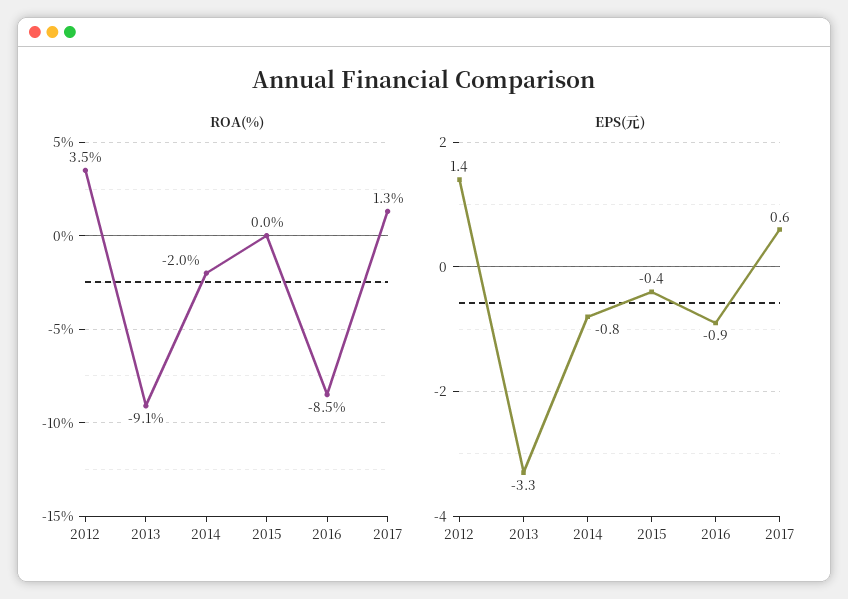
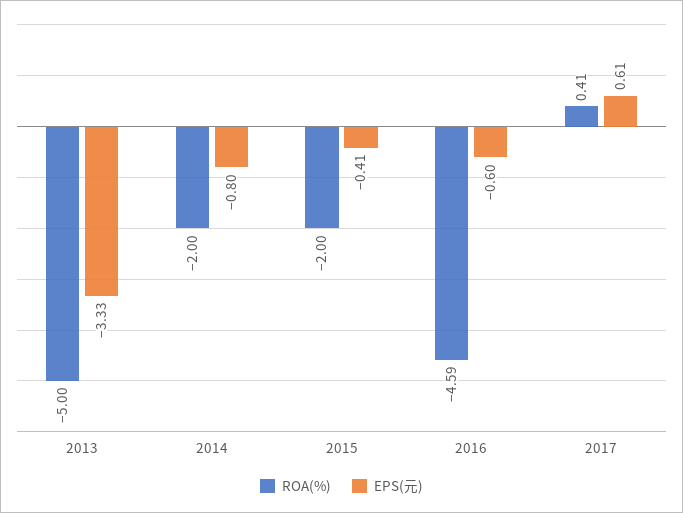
ROA(%), 2012: 3.5 -> none
ROA(%), 2013: -9.1 -> -5
ROA(%), 2015: 0 -> -2
ROA(%), 2016: -8.5 -> -4.59
ROA(%), 2017: 1.3 -> 0.41
EPS(元), 2012: 1.4 -> none
EPS(元), 2016: -0.9 -> -0.6

